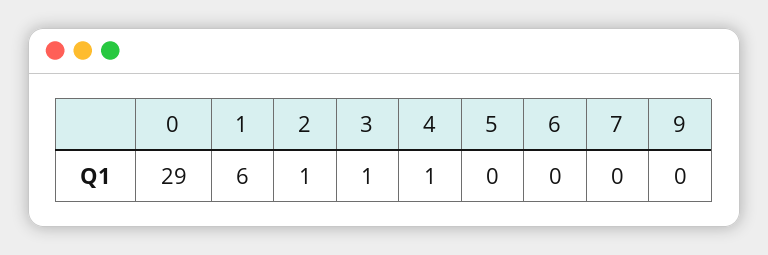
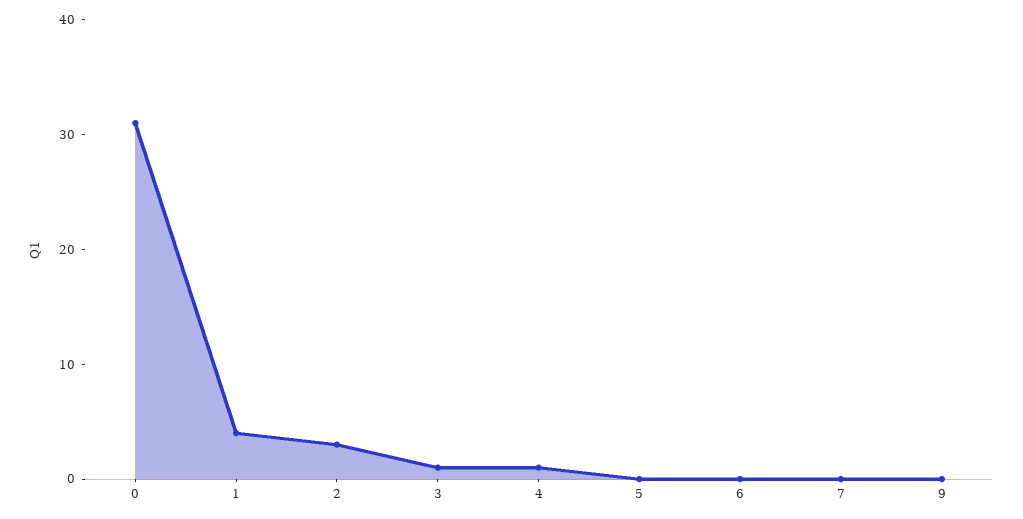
0: 29 -> 31
1: 6 -> 4
2: 1 -> 3

